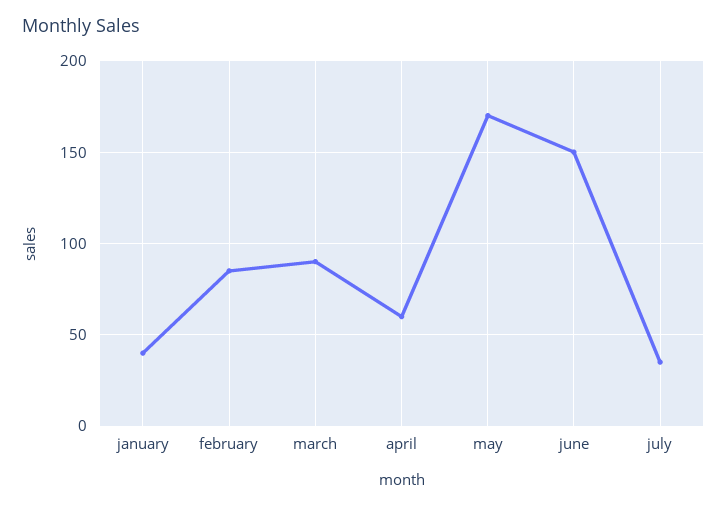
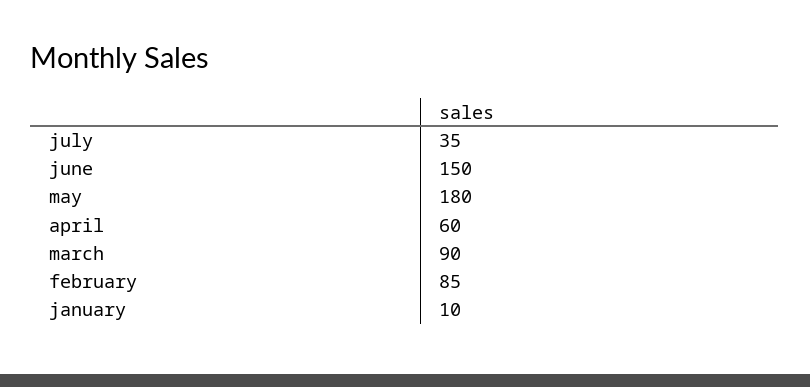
january: 40 -> 10
may: 170 -> 180

